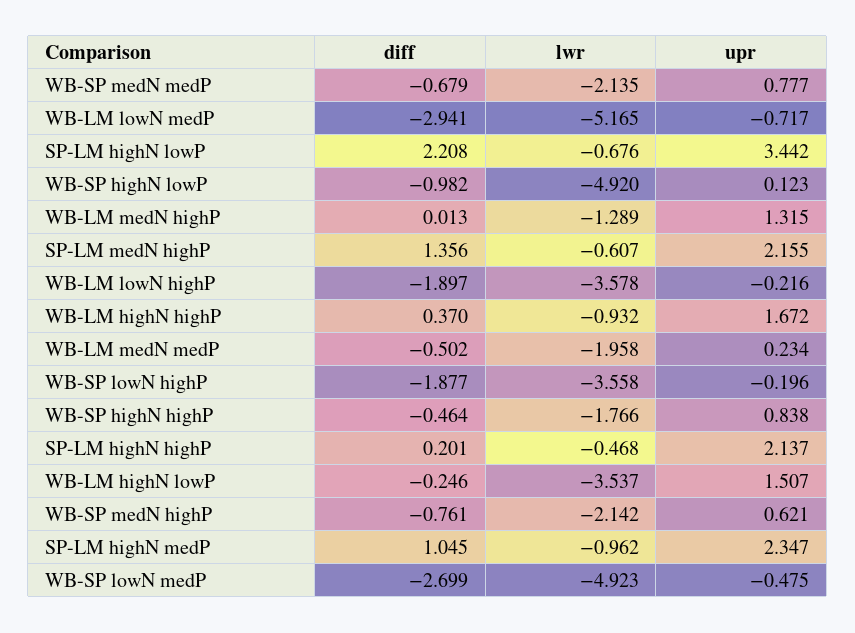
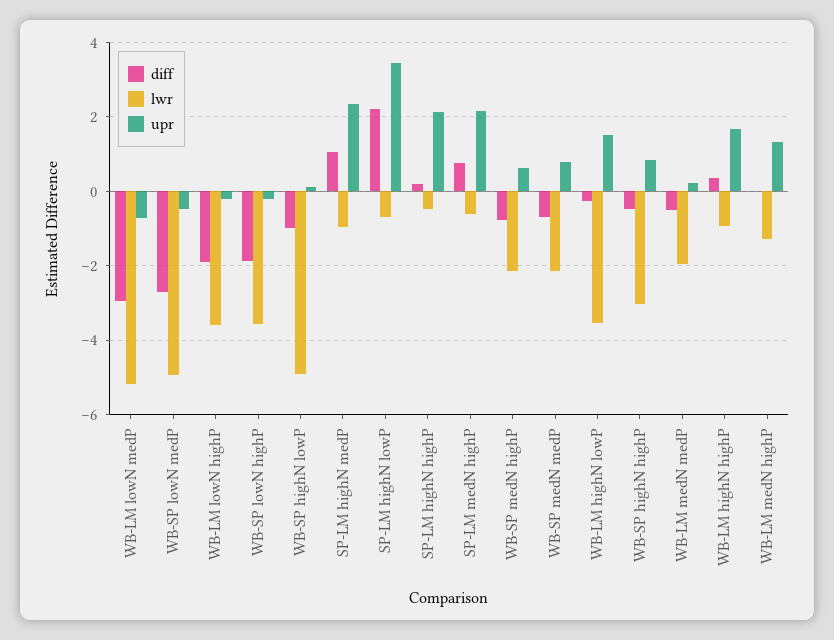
diff, SP-LM medN highP: 1.356 -> 0.8
lwr, WB-SP highN highP: -1.766 -> -3

